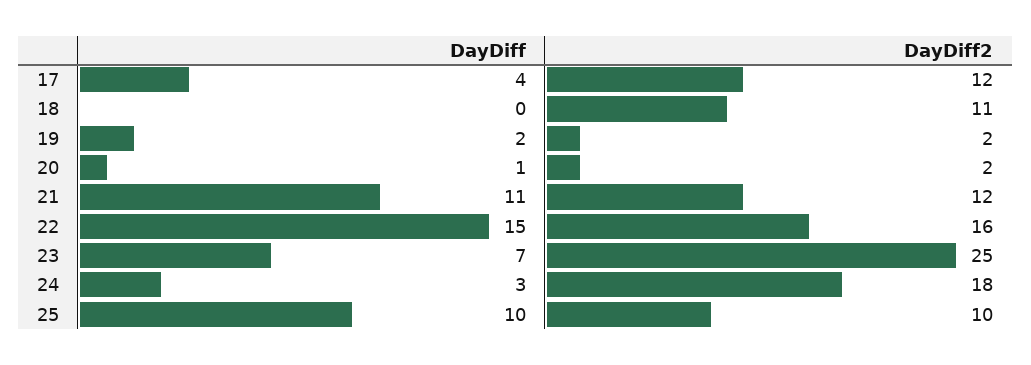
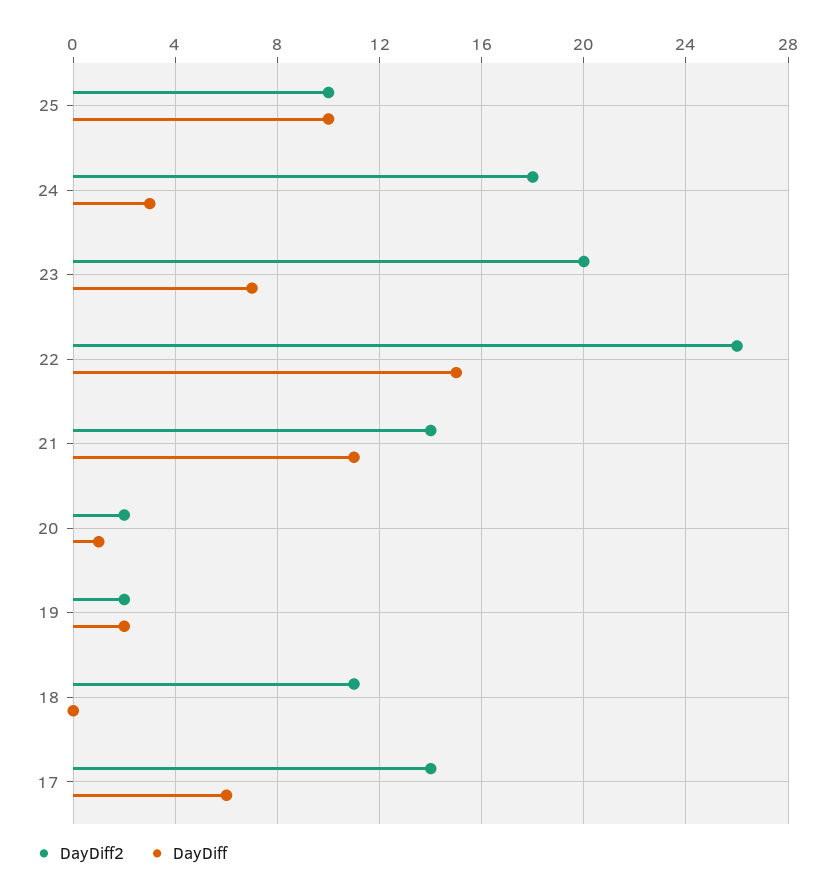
DayDiff, 17: 4 -> 6
DayDiff2, 17: 12 -> 14
DayDiff2, 21: 12 -> 14
DayDiff2, 22: 16 -> 26
DayDiff2, 23: 25 -> 20

